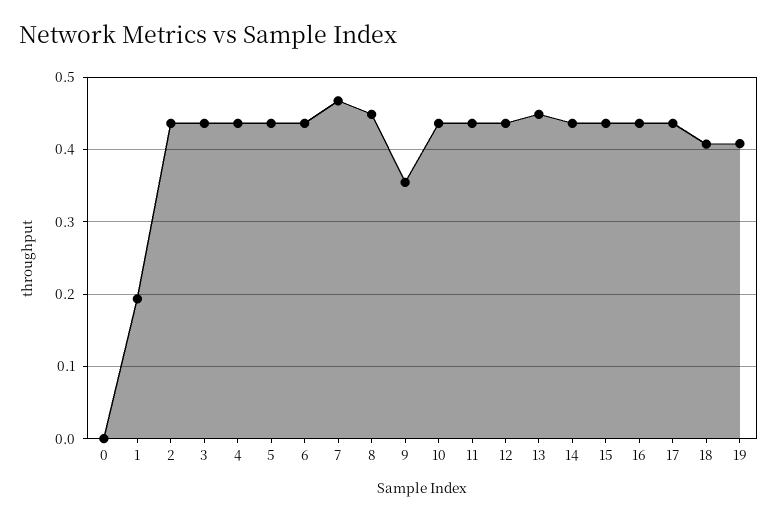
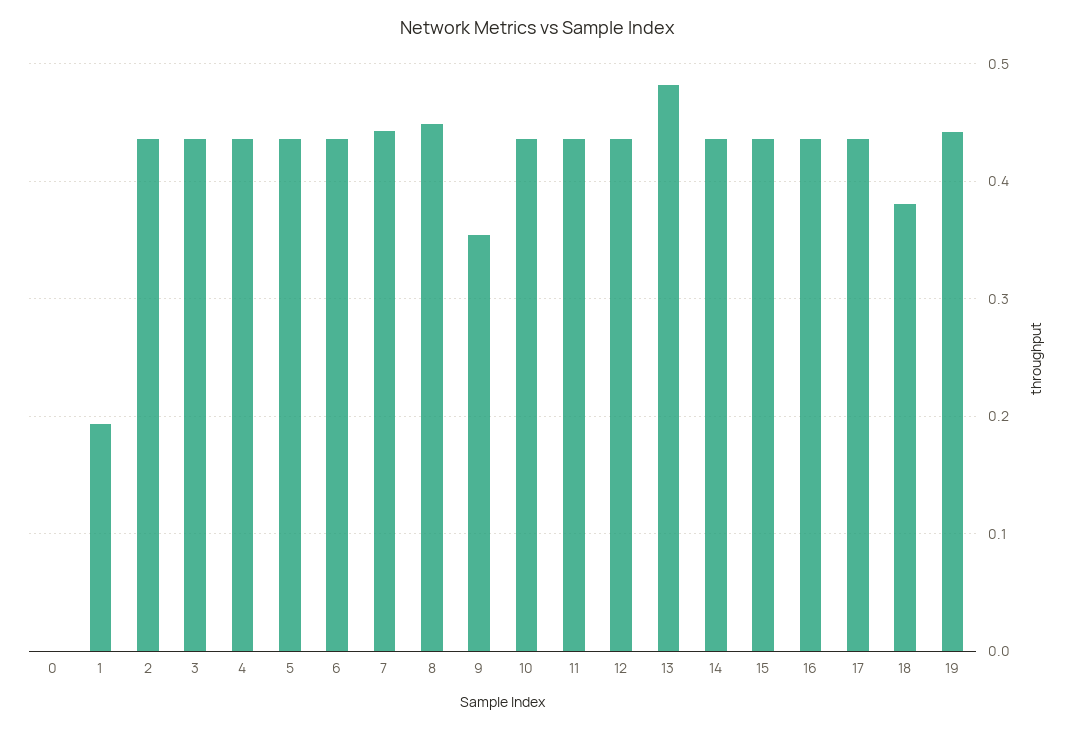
7: 0.47 -> 0.44
13: 0.45 -> 0.48
18: 0.41 -> 0.38
19: 0.41 -> 0.44

